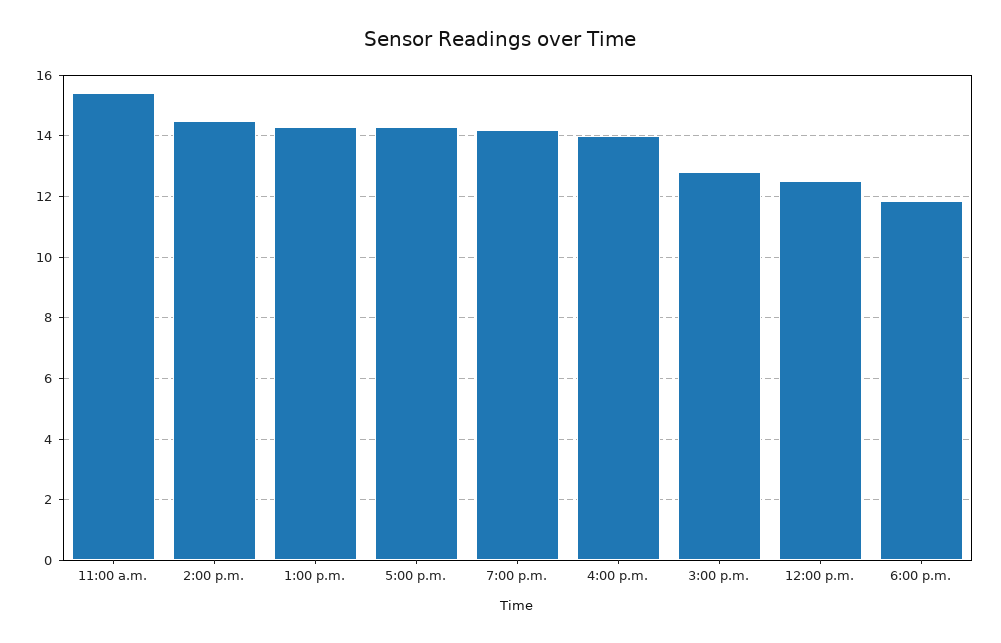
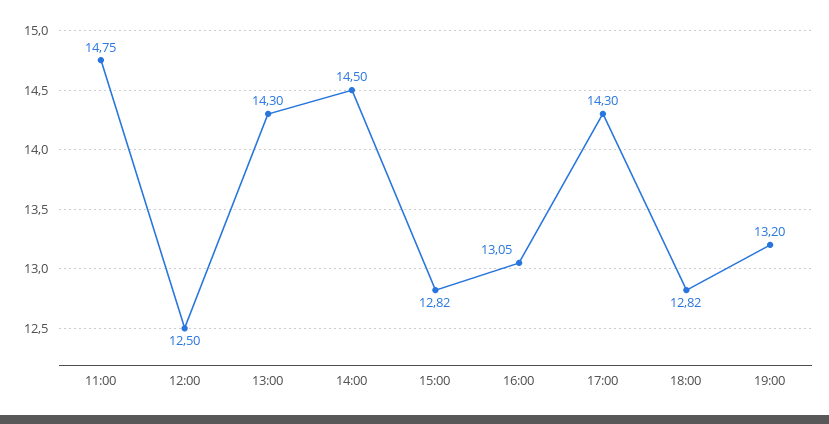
11:00 a.m.: 15.4 -> 14.75
7:00 p.m.: 14.2 -> 13.2
4:00 p.m.: 14 -> 13.05
6:00 p.m.: 11.8 -> 12.82

